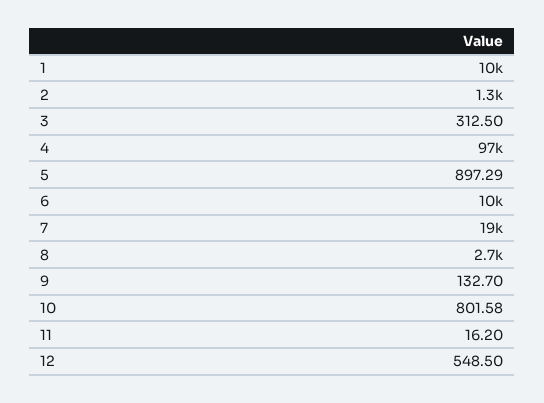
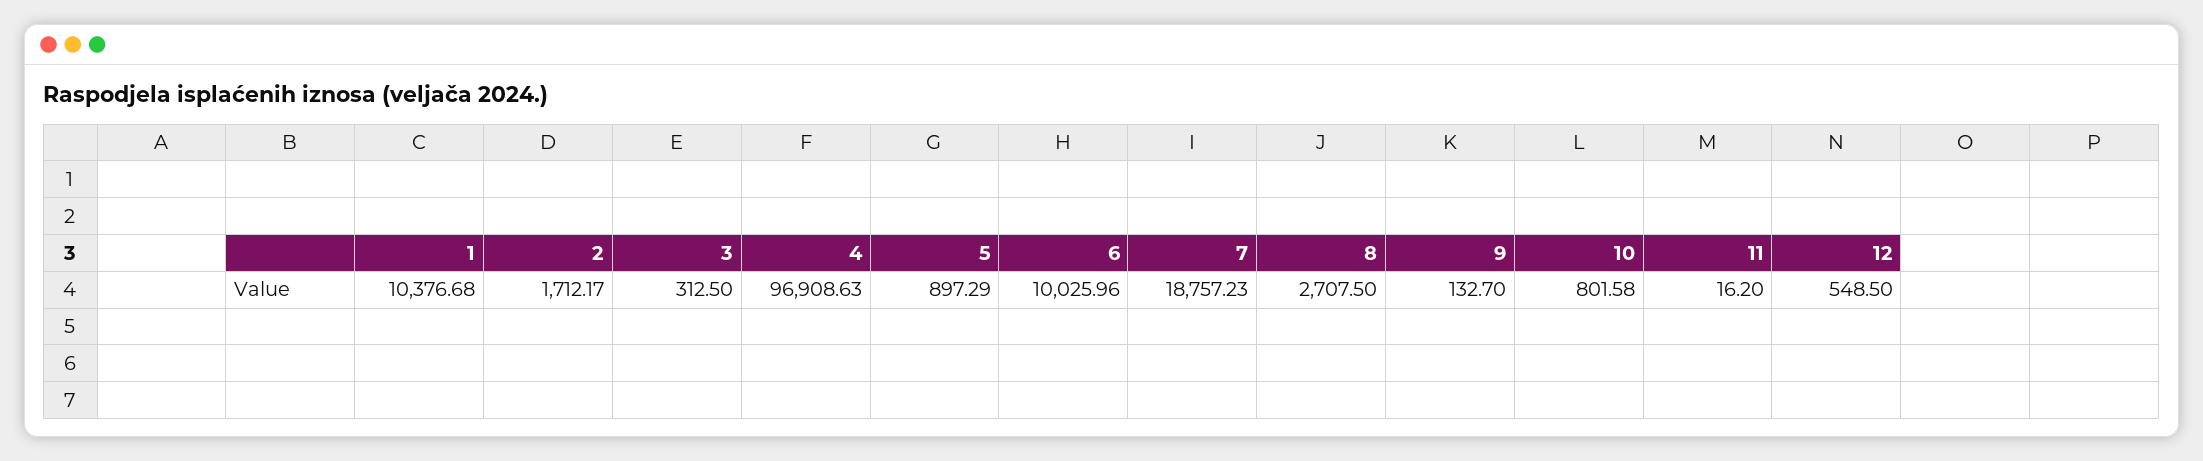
2: 1300 -> 1712.17

